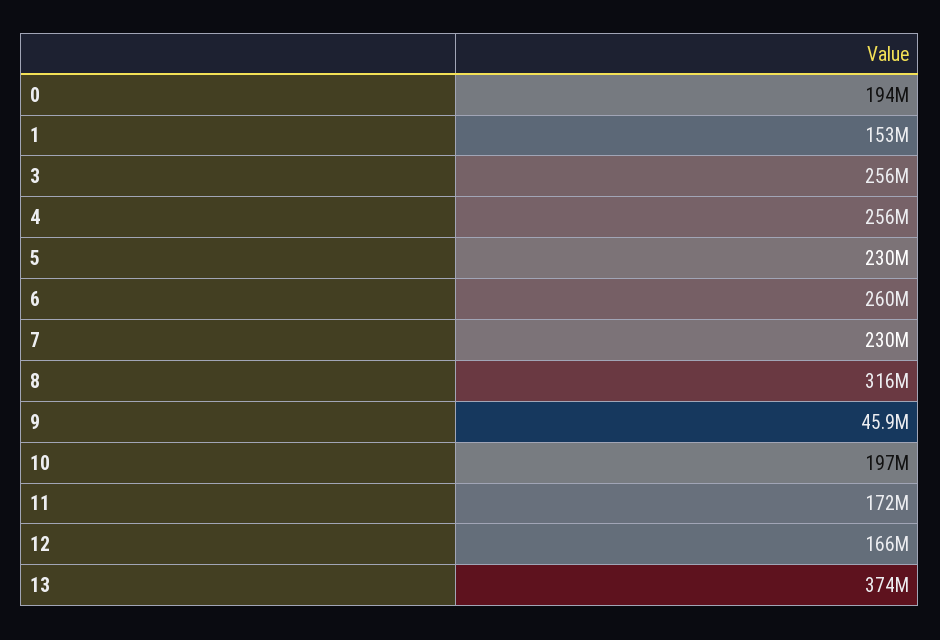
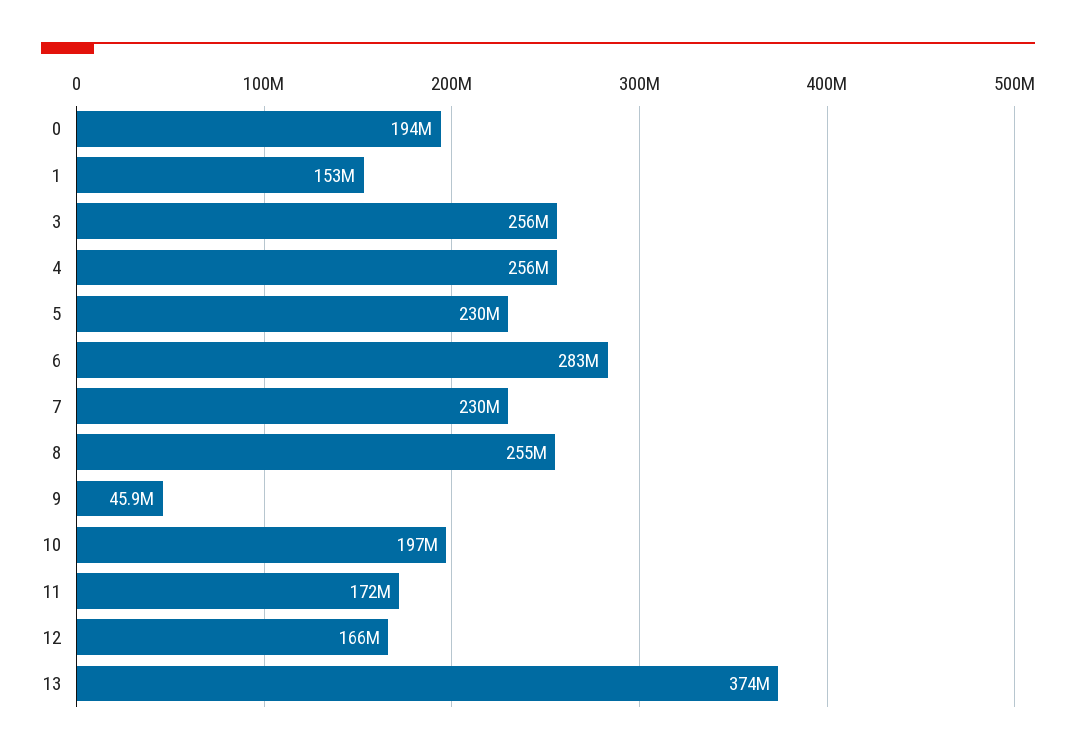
6: 260000000 -> 283000000
8: 316000000 -> 255000000

